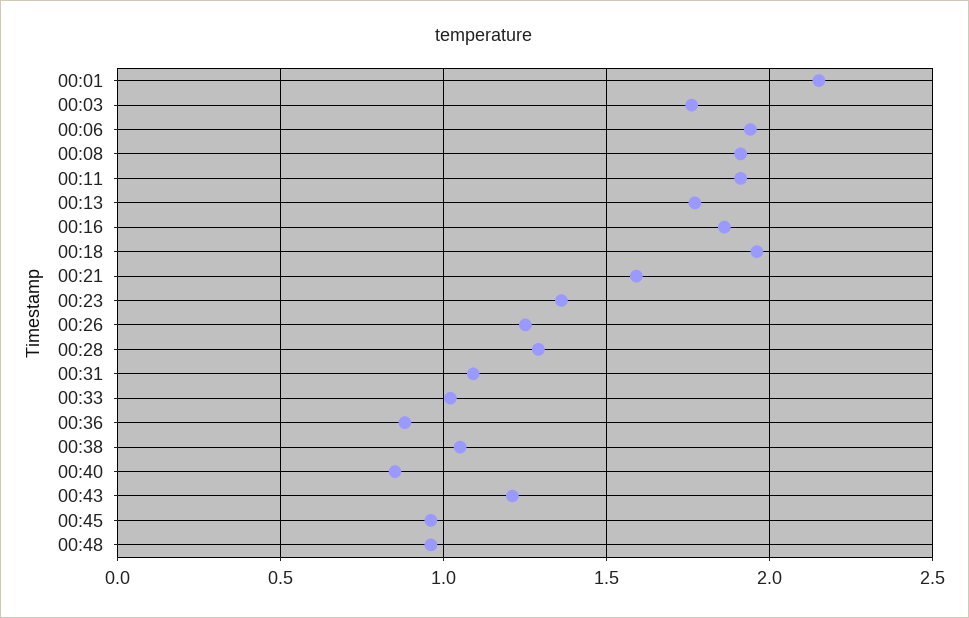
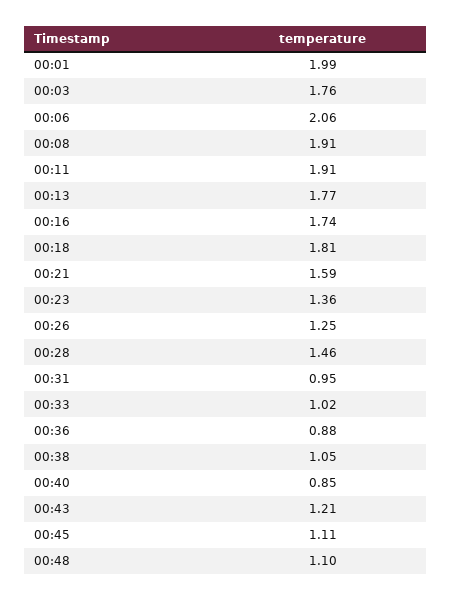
00:01: 2.15 -> 1.99
00:06: 1.95 -> 2.06
00:16: 1.85 -> 1.74
00:18: 1.95 -> 1.81
00:28: 1.3 -> 1.46
00:31: 1.1 -> 0.95
00:45: 0.95 -> 1.11
00:48: 0.95 -> 1.1

